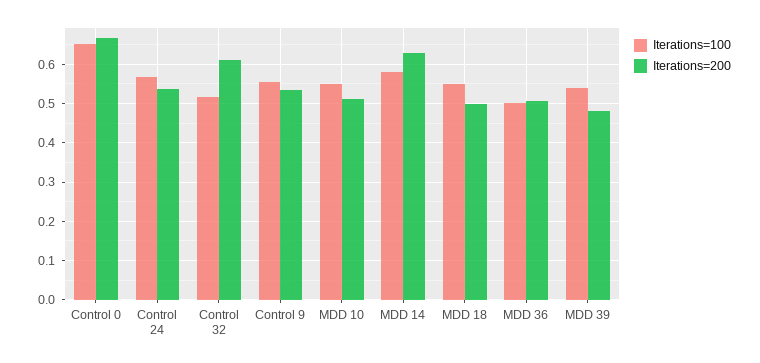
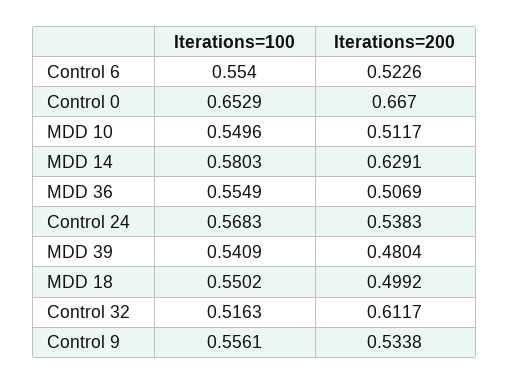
Iterations=100, MDD 36: 0.5 -> 0.5549
Iterations=100, Control 6: none -> 0.554
Iterations=200, Control 6: none -> 0.5226

